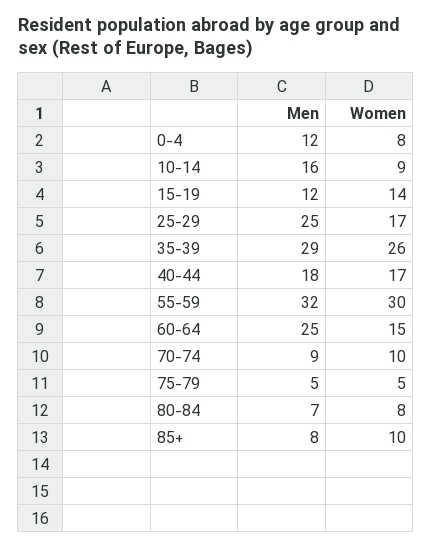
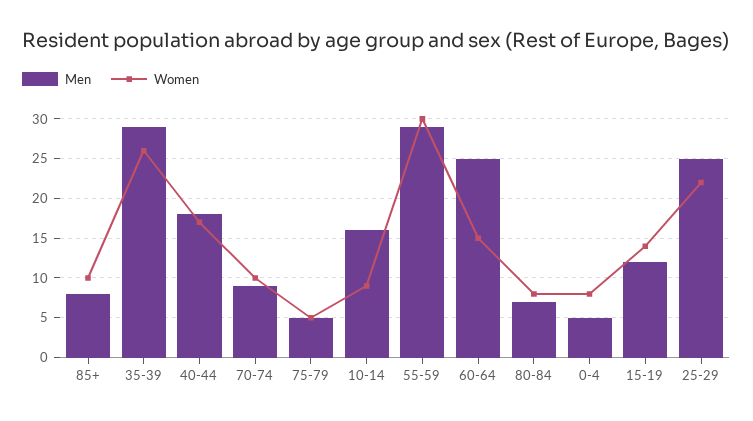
Men, 0-4: 12 -> 5
Women, 25-29: 17 -> 22
Men, 55-59: 32 -> 29

